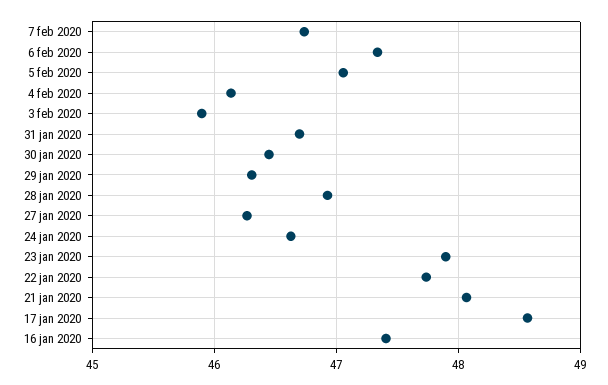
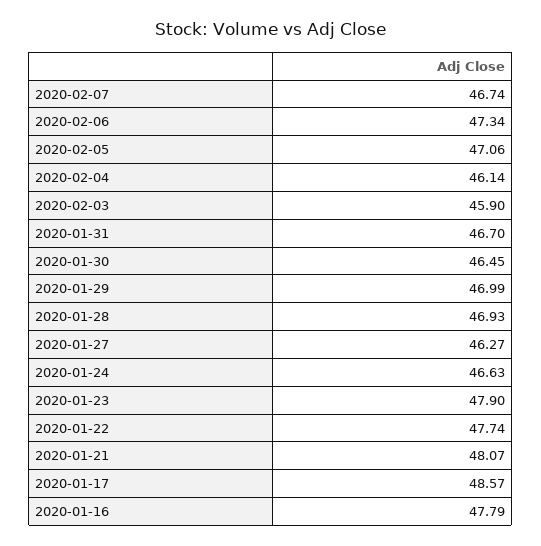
29 jan 2020: 46.3 -> 46.99
16 jan 2020: 47.4 -> 47.79

